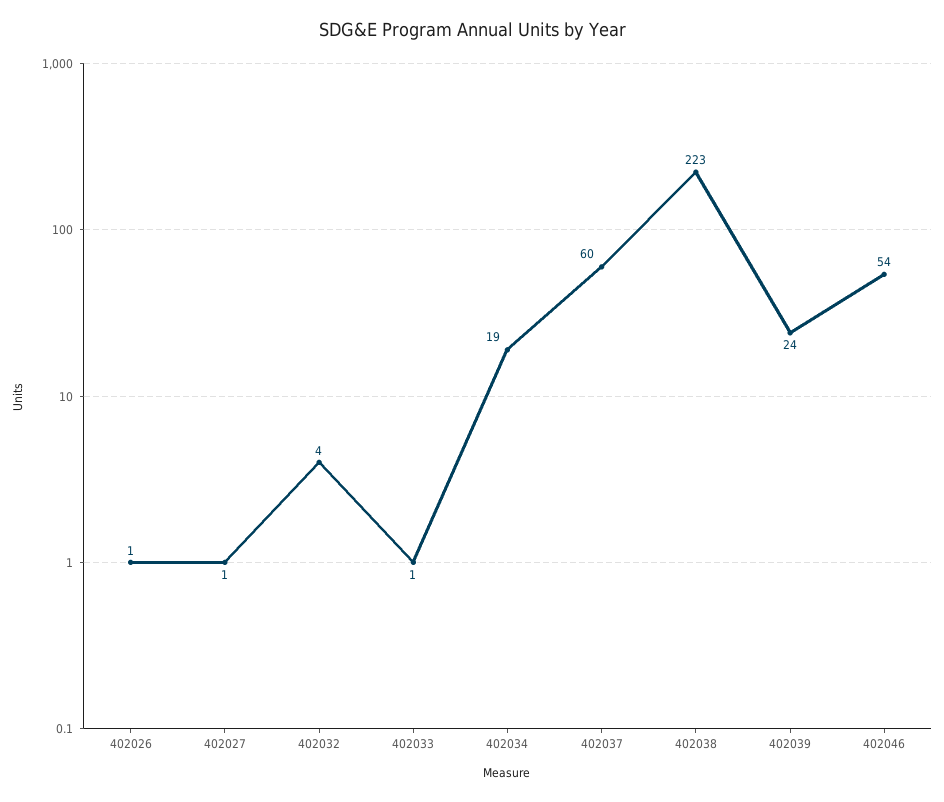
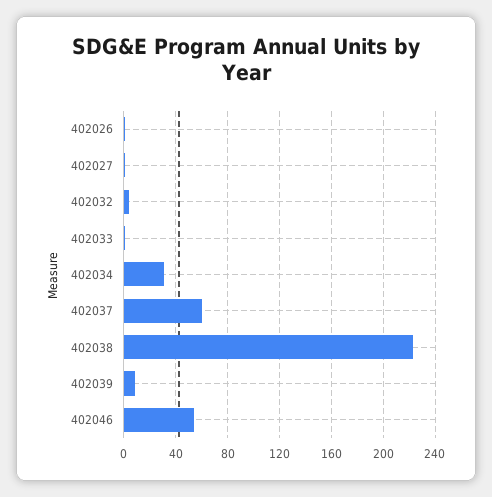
402034: 19 -> 30
402039: 24 -> 10

